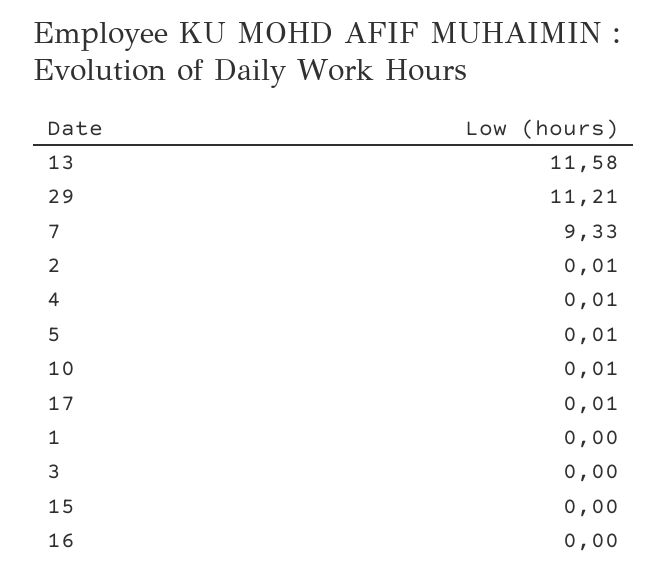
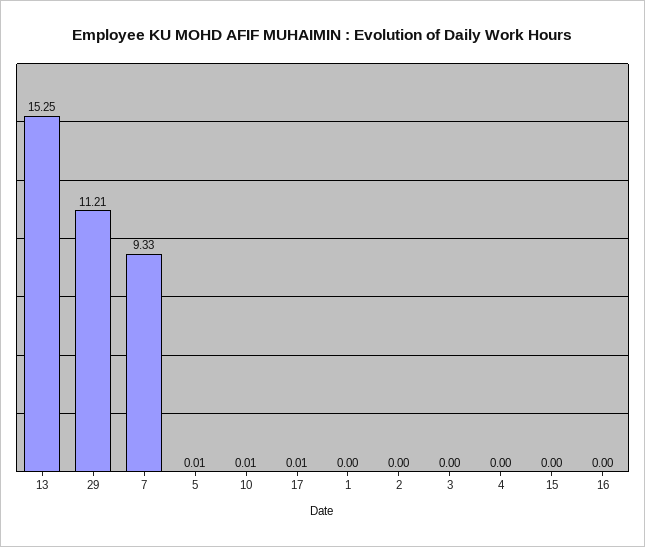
13: 11.58 -> 15.25
2: 0.01 -> 0
4: 0.01 -> 0

